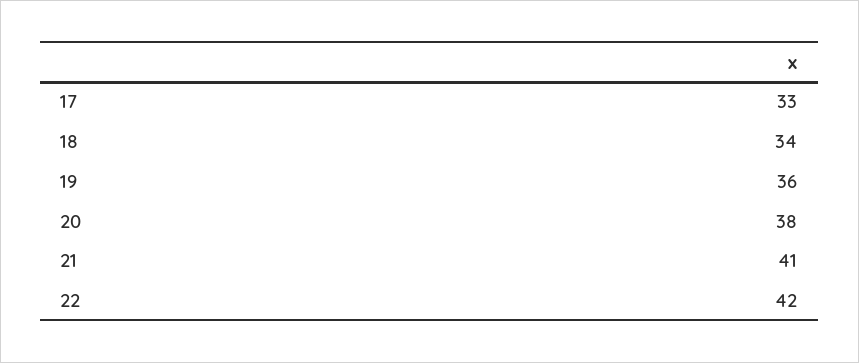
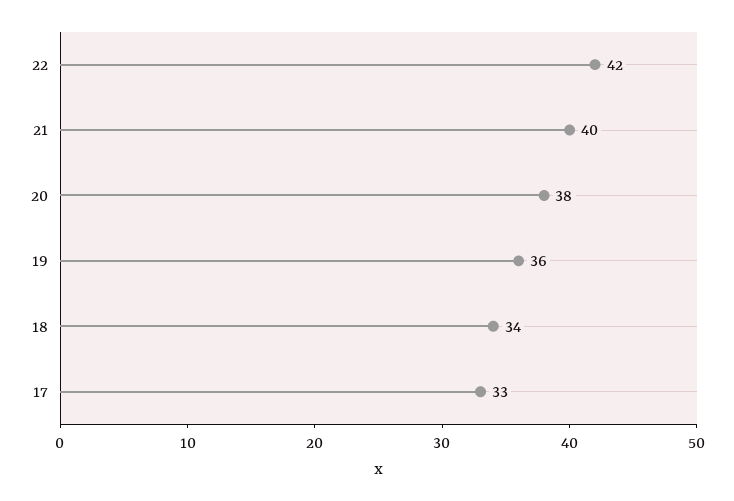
21: 41 -> 40

